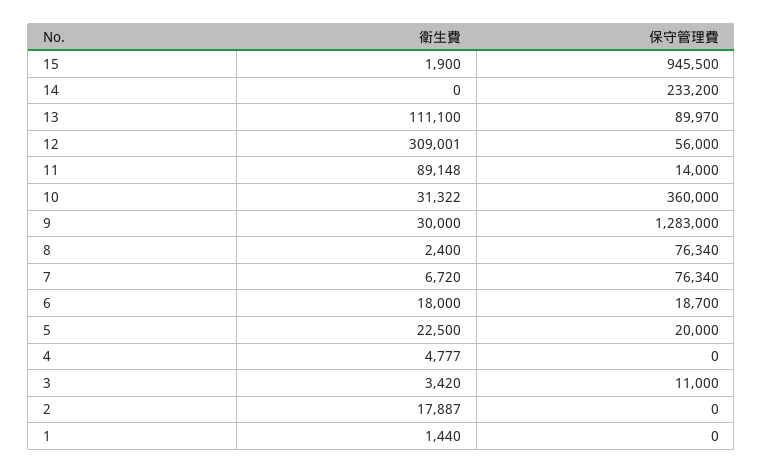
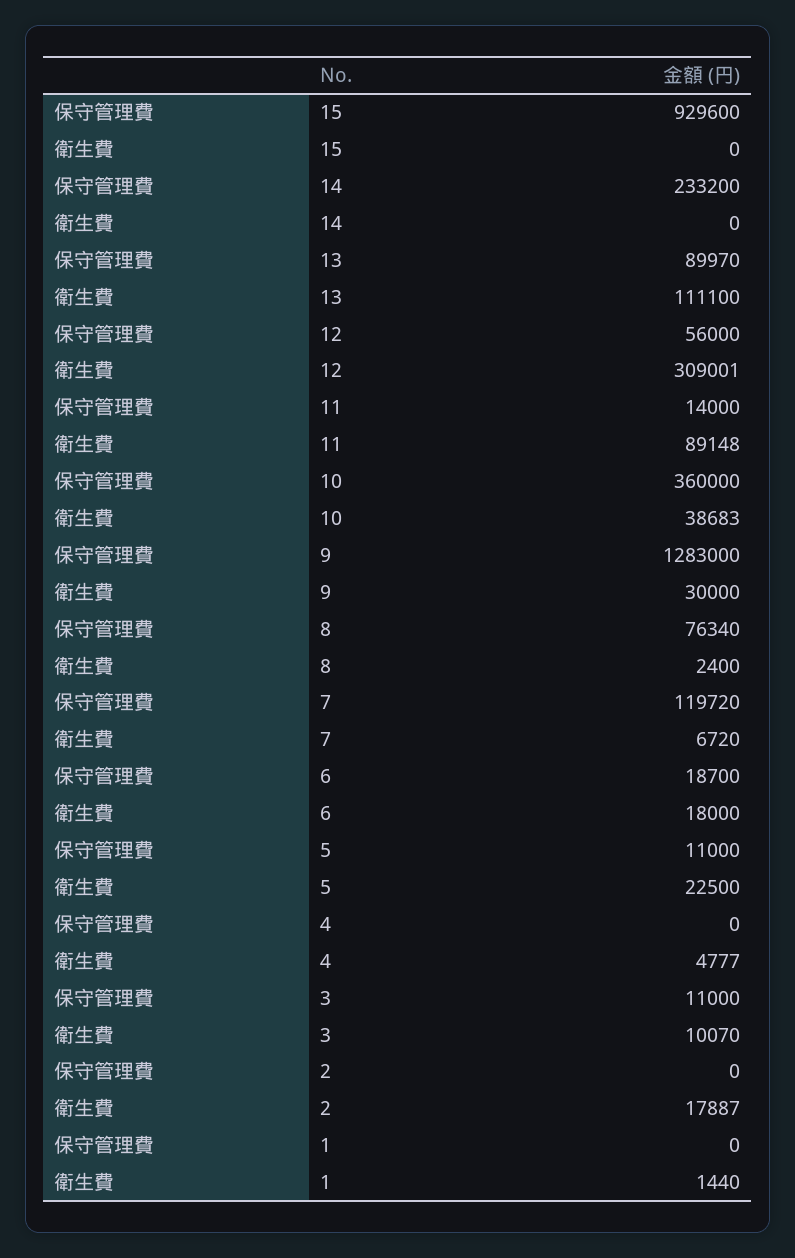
衛生費, 15: 1900 -> 0
保守管理費, 15: 945500 -> 929600
衛生費, 10: 31322 -> 38683
保守管理費, 7: 76340 -> 119720
保守管理費, 5: 20000 -> 11000
衛生費, 3: 3420 -> 10070

